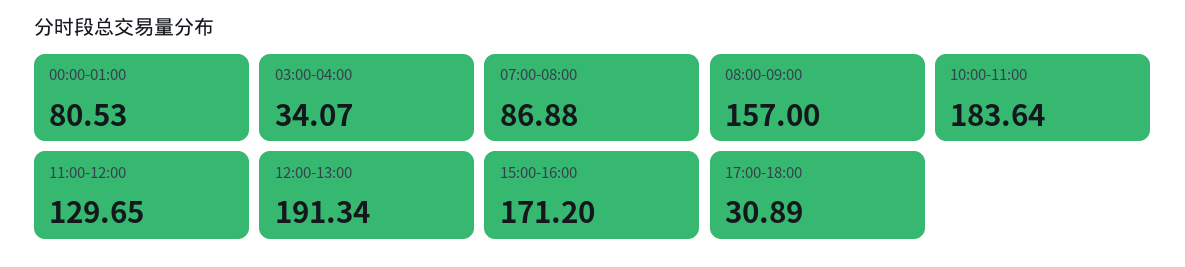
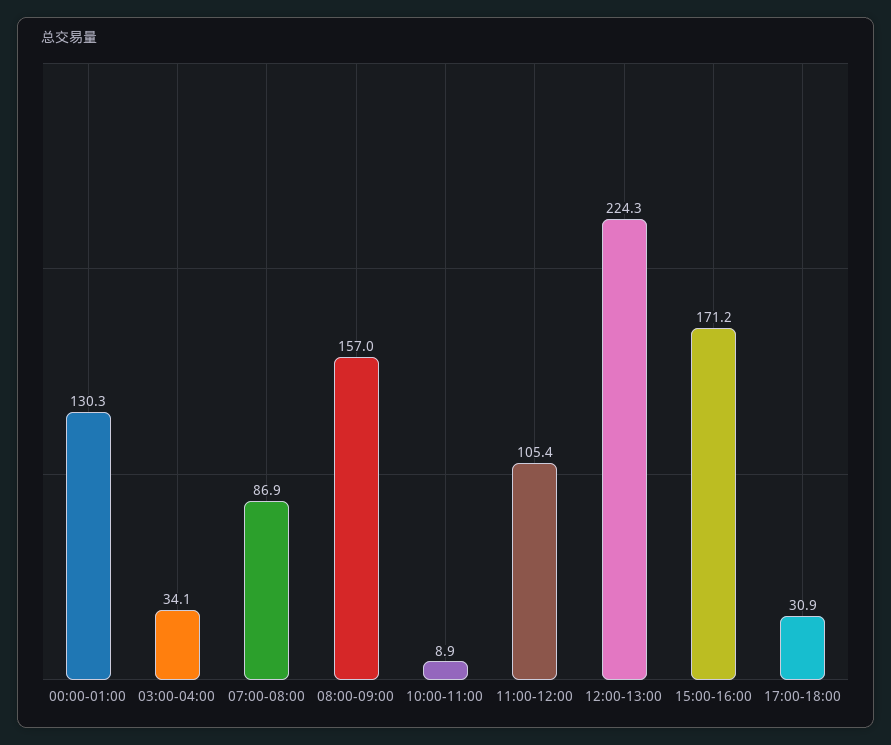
00:00-01:00: 80.53 -> 130.3
10:00-11:00: 183.64 -> 8.9
11:00-12:00: 129.65 -> 105.4
12:00-13:00: 191.34 -> 224.3

